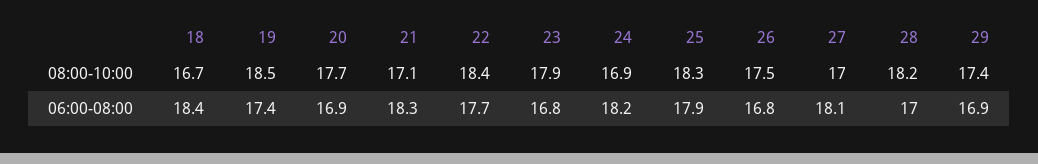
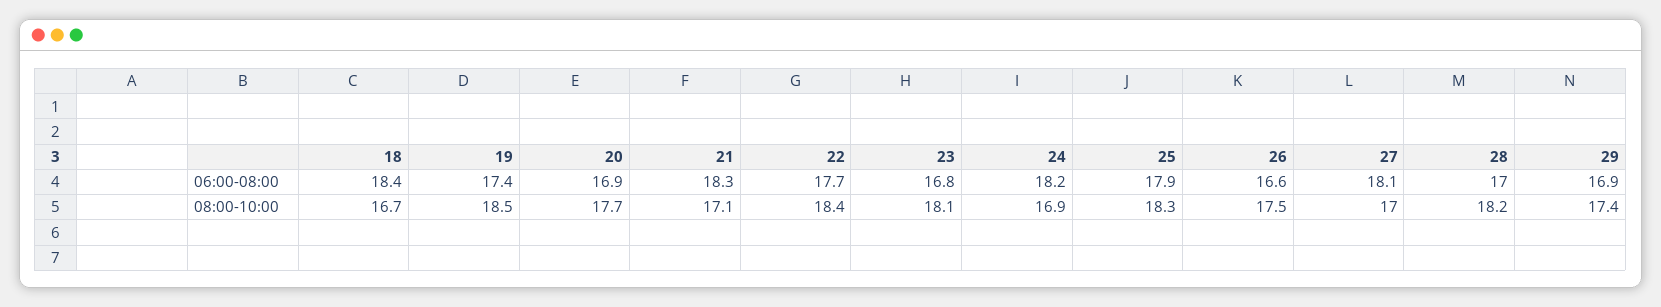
23, 08:00-10:00: 17.9 -> 18.1
26, 06:00-08:00: 16.8 -> 16.6

